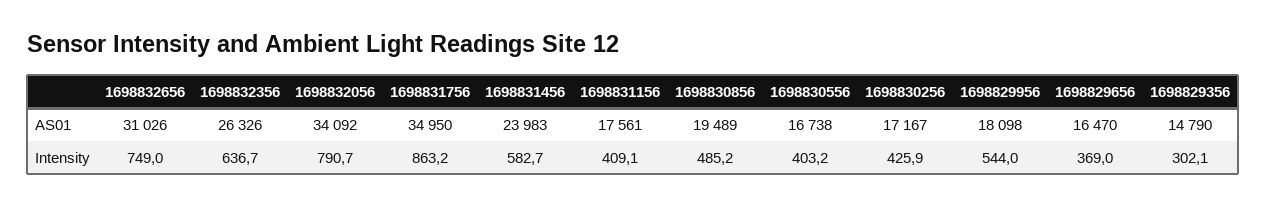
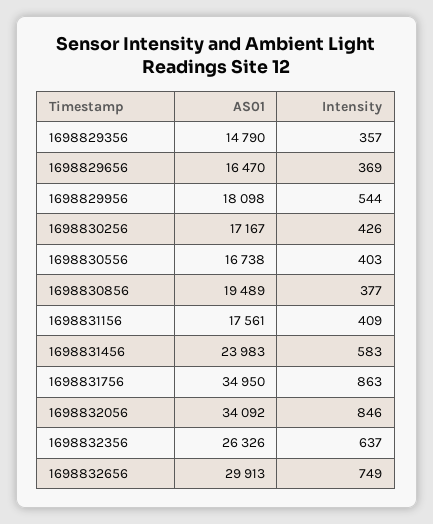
1698832656, AS01: 31026 -> 29913
1698832056, Intensity: 790.7 -> 846
1698830856, Intensity: 485.2 -> 377
1698829356, Intensity: 302.1 -> 357

